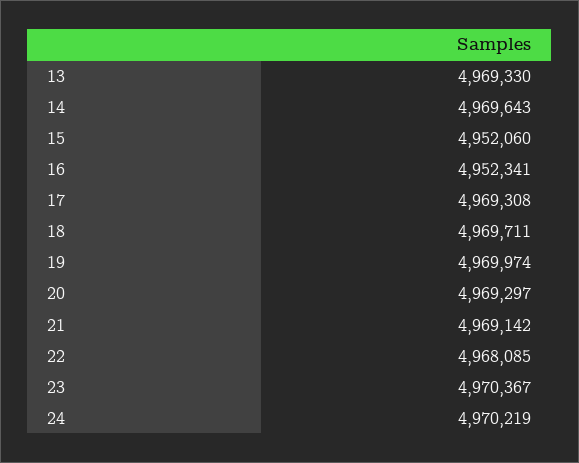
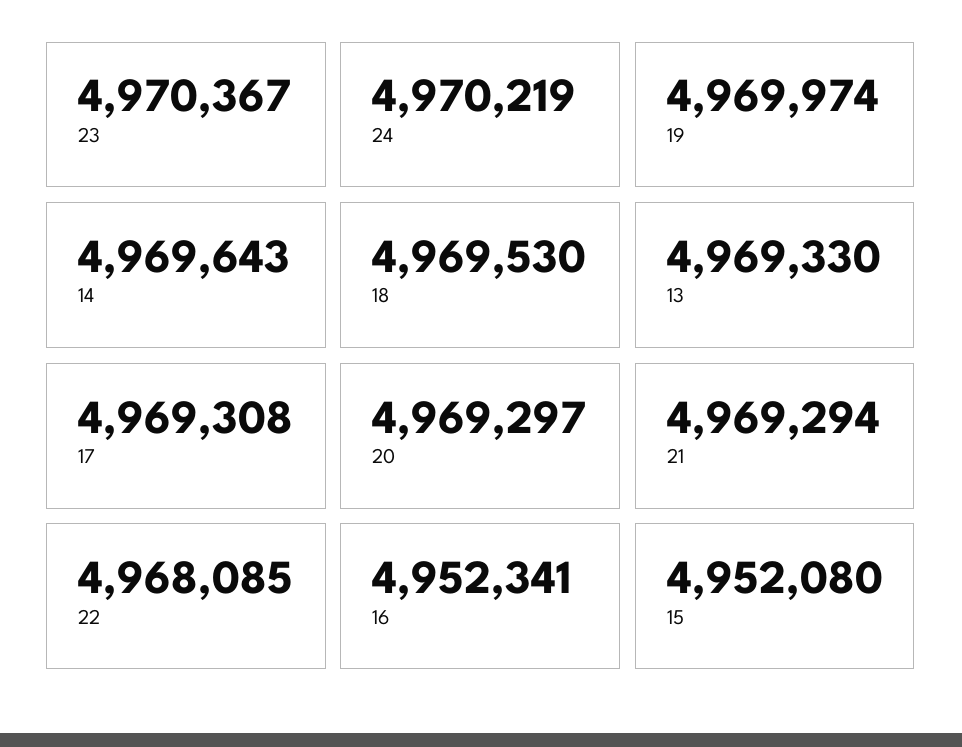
15: 4952060 -> 4952080
18: 4969711 -> 4969530
21: 4969142 -> 4969294

